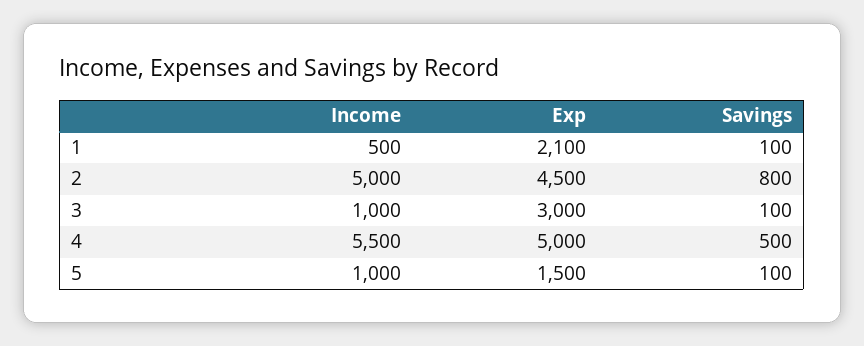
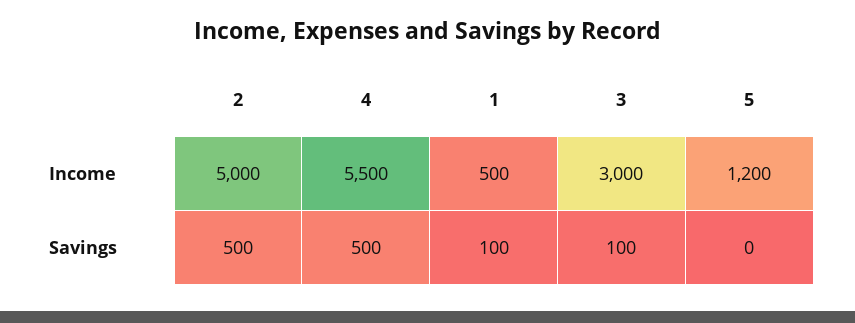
Exp, 1: 2100 -> none
Exp, 2: 4500 -> none
Savings, 2: 800 -> 500
Income, 3: 1000 -> 3000
Exp, 3: 3000 -> none
Exp, 4: 5000 -> none
Income, 5: 1000 -> 1200
Exp, 5: 1500 -> none
Savings, 5: 100 -> 0

